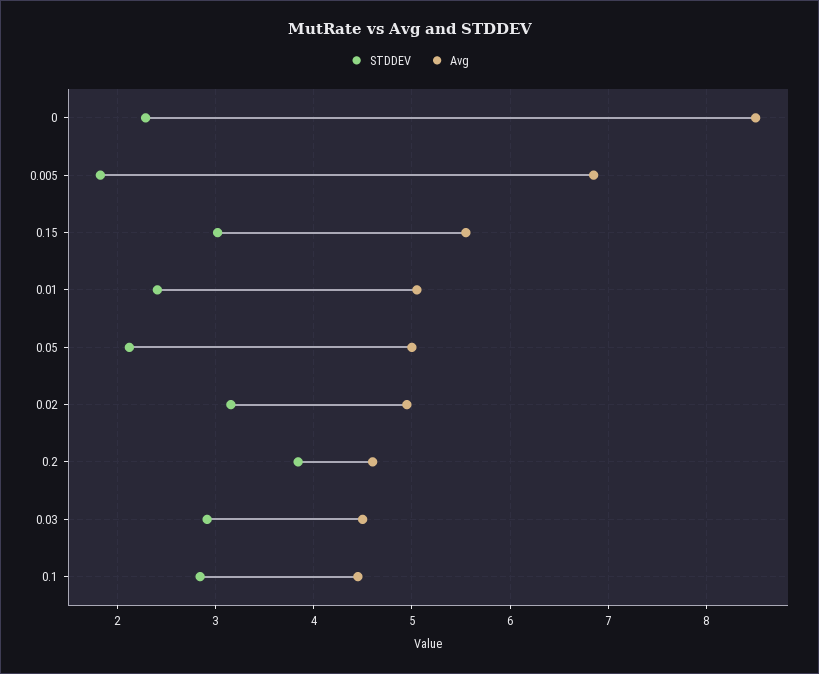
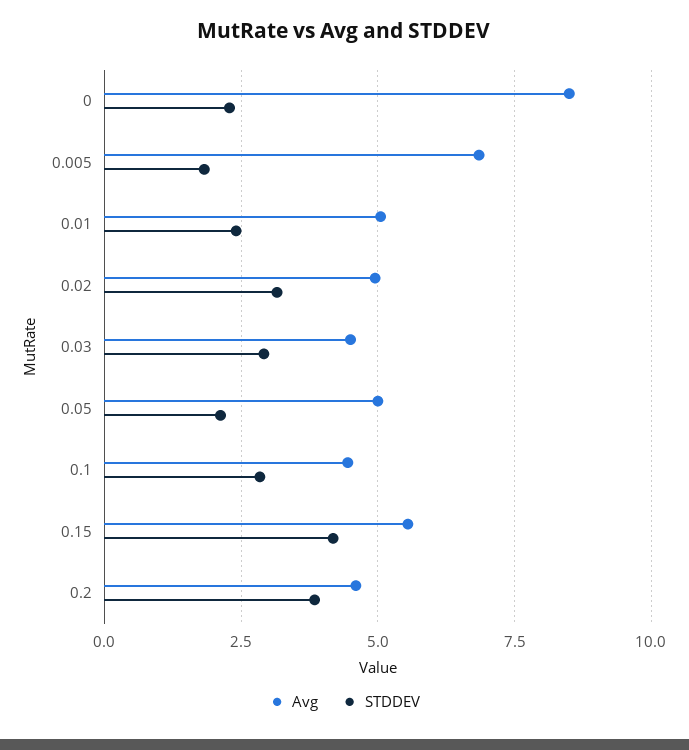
STDDEV, 0.15: 3 -> 4.25

